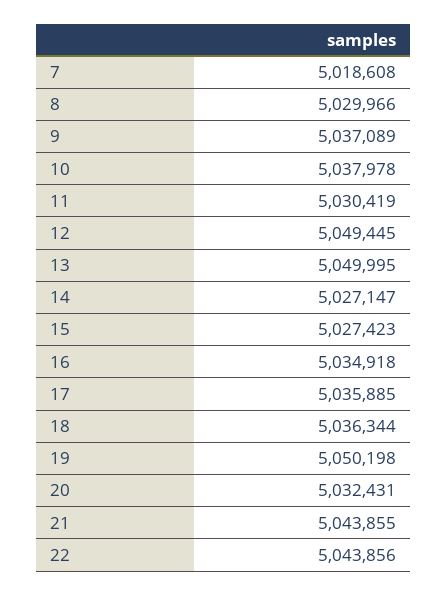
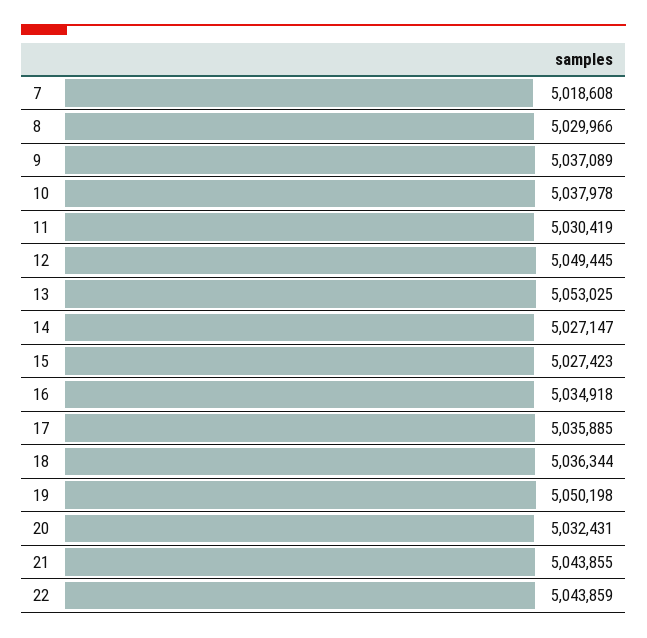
13: 5049995 -> 5053025
22: 5043856 -> 5043859

